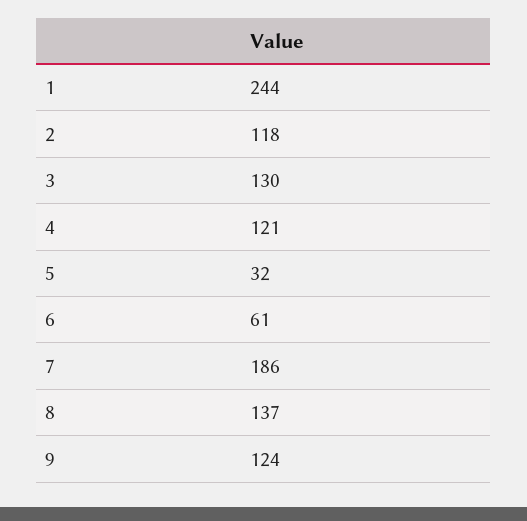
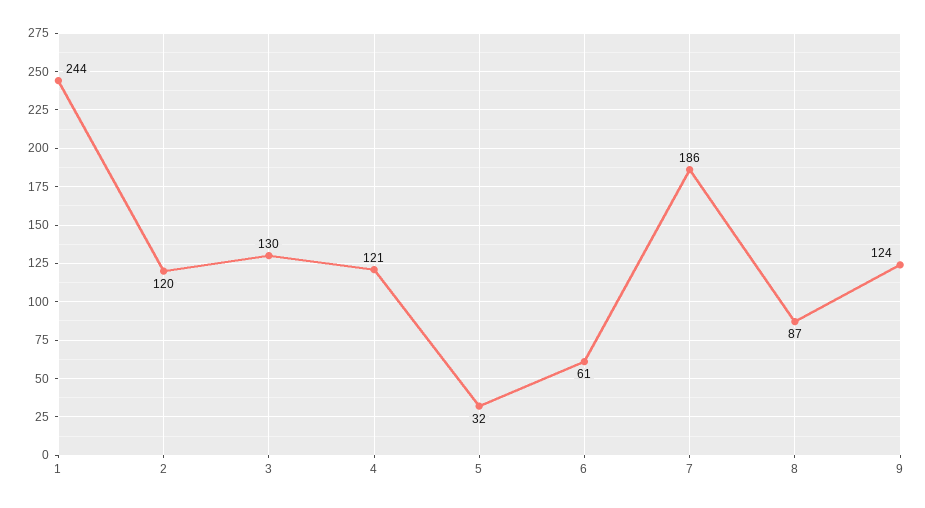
2: 118 -> 120
8: 137 -> 87

